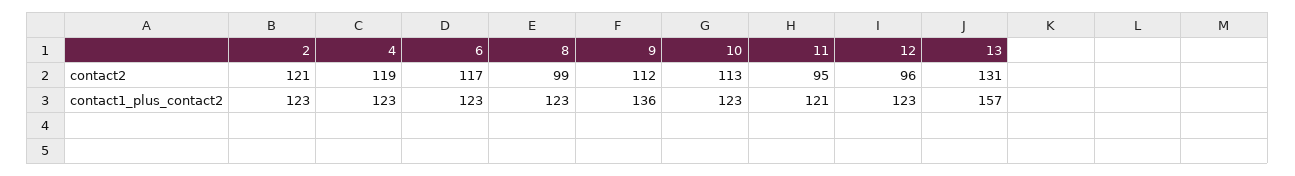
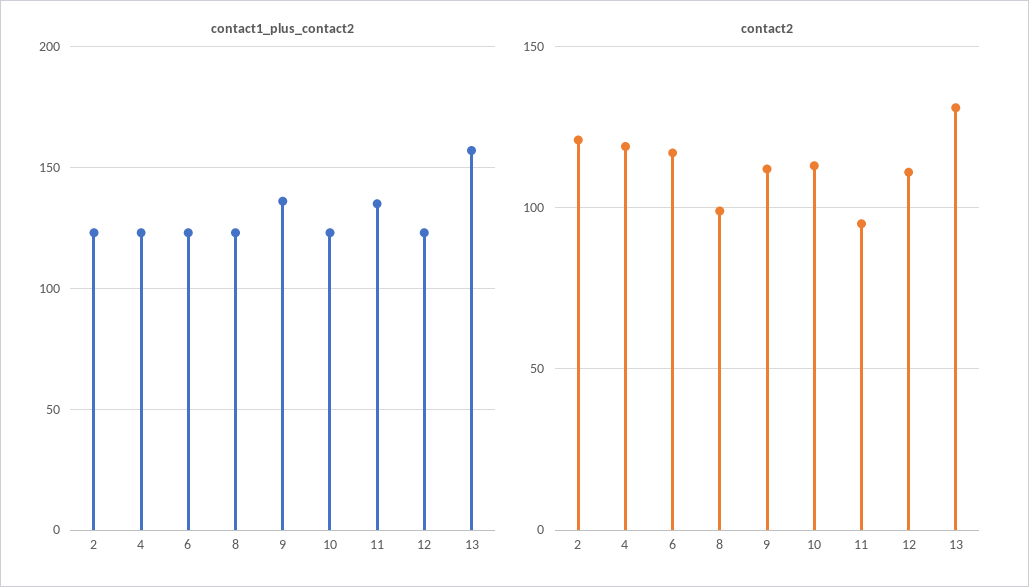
contact2, 12: 96 -> 110
contact1_plus_contact2, 11: 121 -> 135

